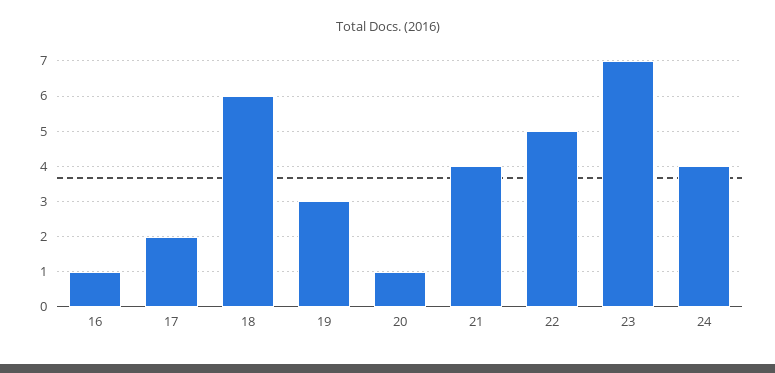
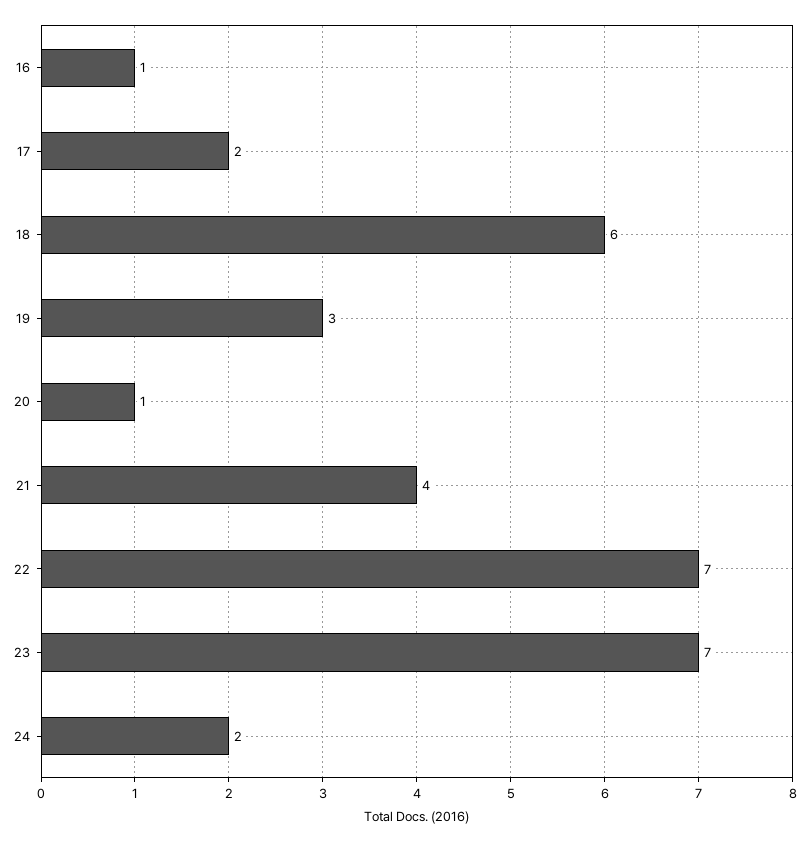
22: 5 -> 7
24: 4 -> 2

